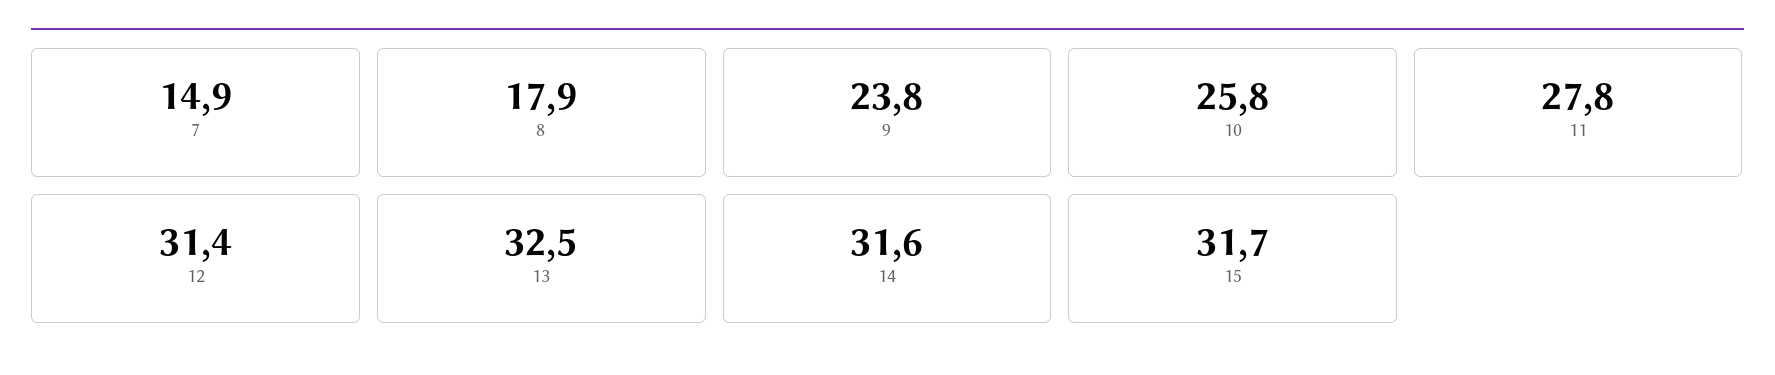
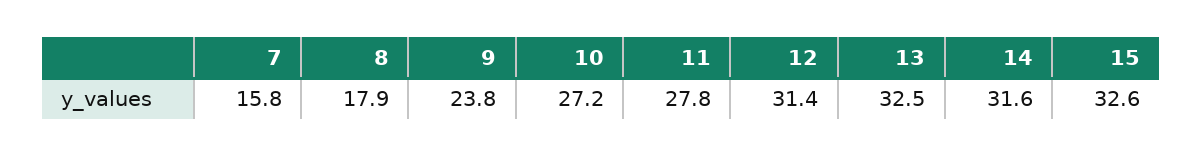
7: 14.9 -> 15.8
10: 25.8 -> 27.2
15: 31.7 -> 32.6

